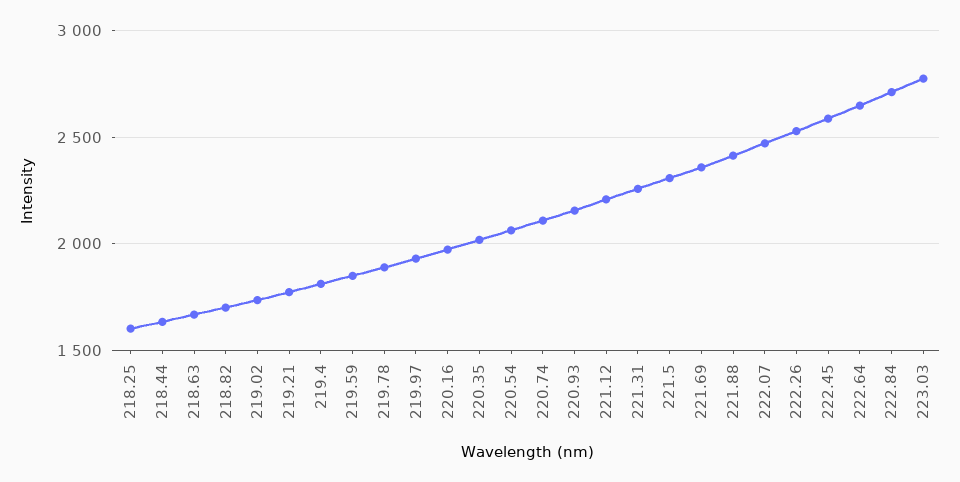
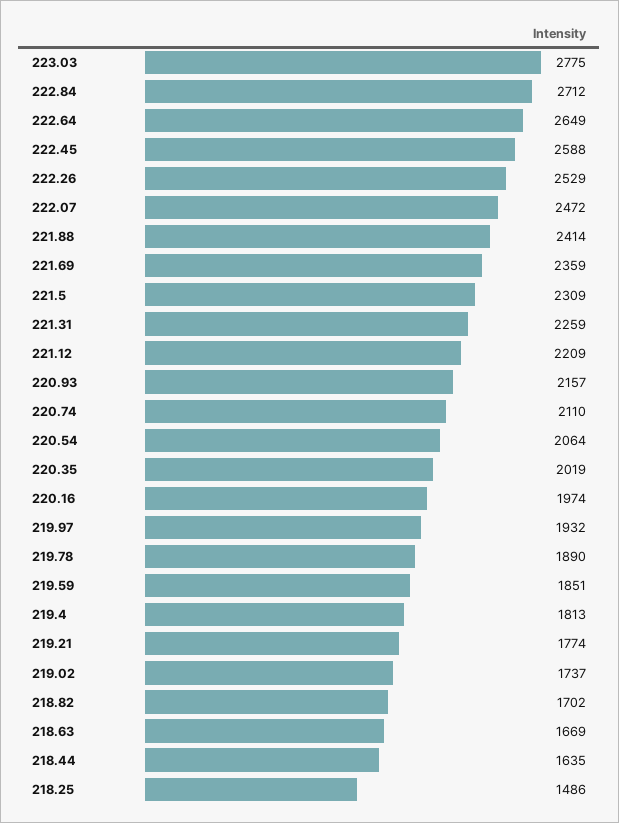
218.25: 1600 -> 1486

